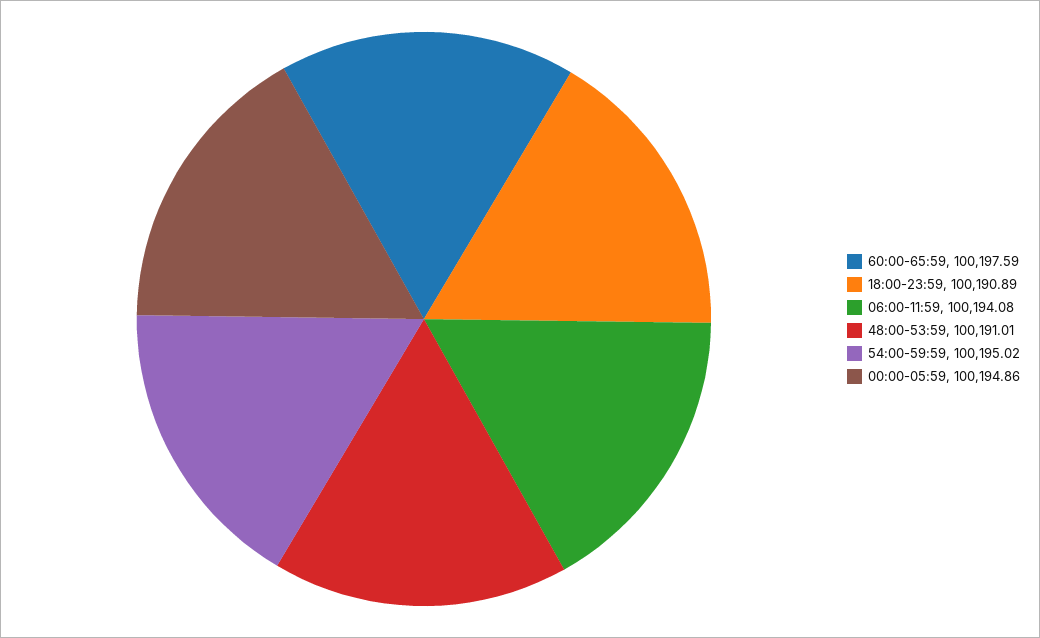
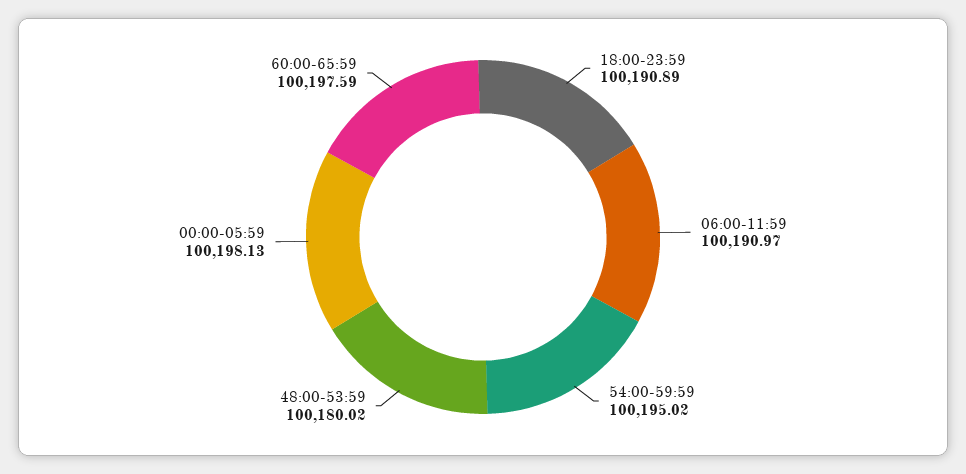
06:00-11:59: 100194.08 -> 100190.97
48:00-53:59: 100191.01 -> 100180.02
00:00-05:59: 100194.86 -> 100198.13

